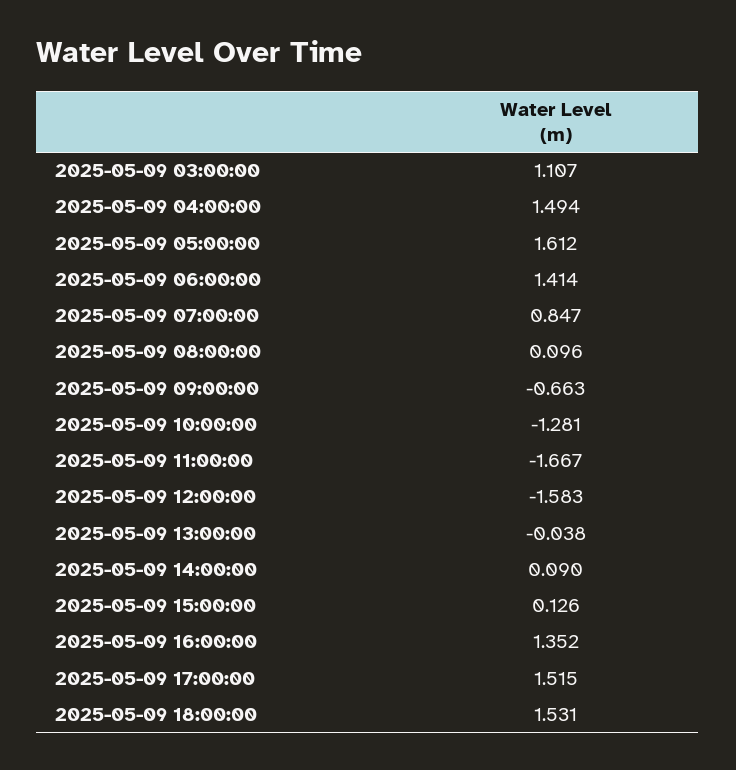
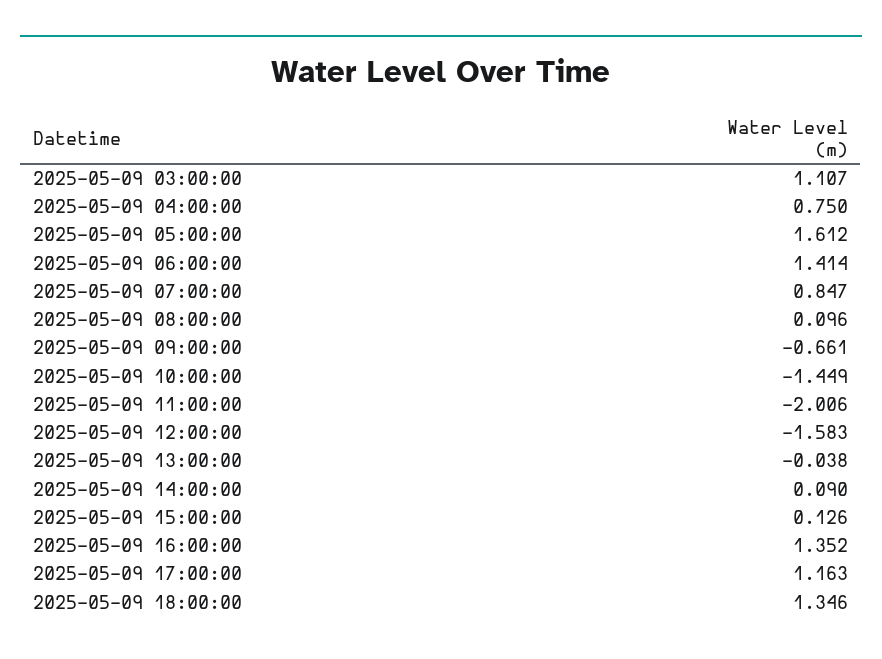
2025-05-09 04:00:00: 1.494 -> 0.75
2025-05-09 09:00:00: -0.663 -> -0.661
2025-05-09 10:00:00: -1.281 -> -1.449
2025-05-09 11:00:00: -1.667 -> -2.006
2025-05-09 17:00:00: 1.515 -> 1.163
2025-05-09 18:00:00: 1.531 -> 1.346

